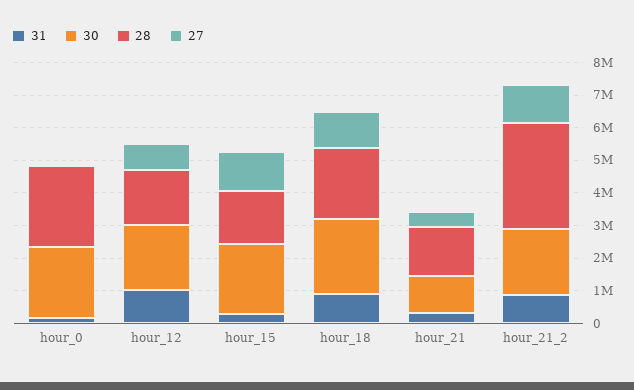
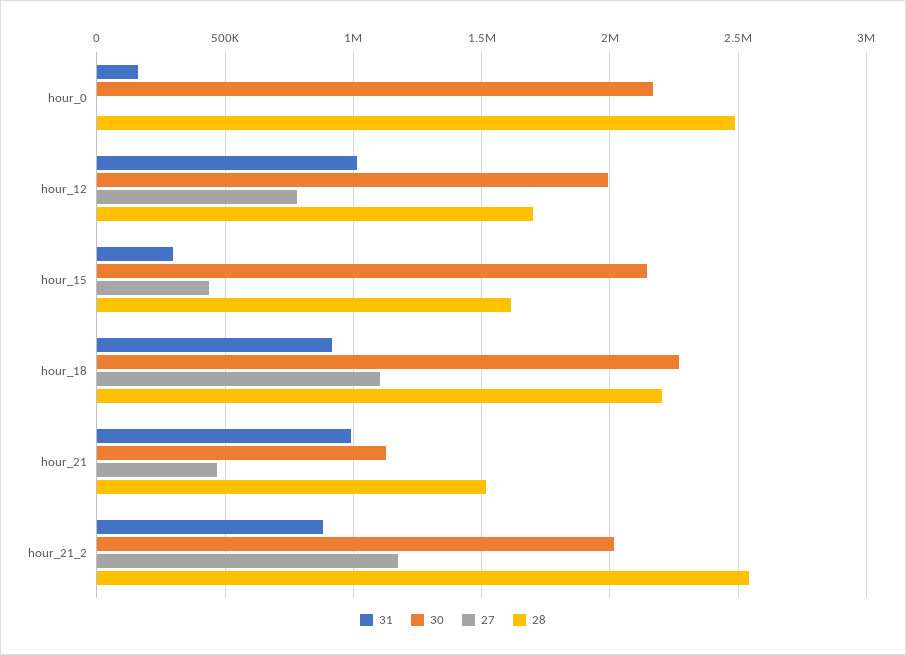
27, hour_15: 1250000 -> 450000
31, hour_21: 250000 -> 1000000
28, hour_21_2: 3250000 -> 2550000

